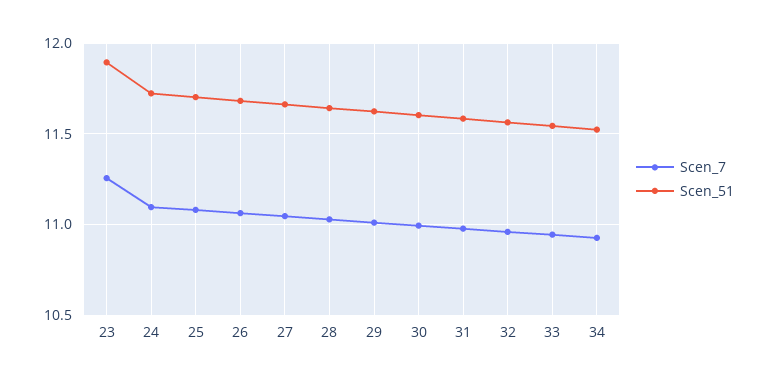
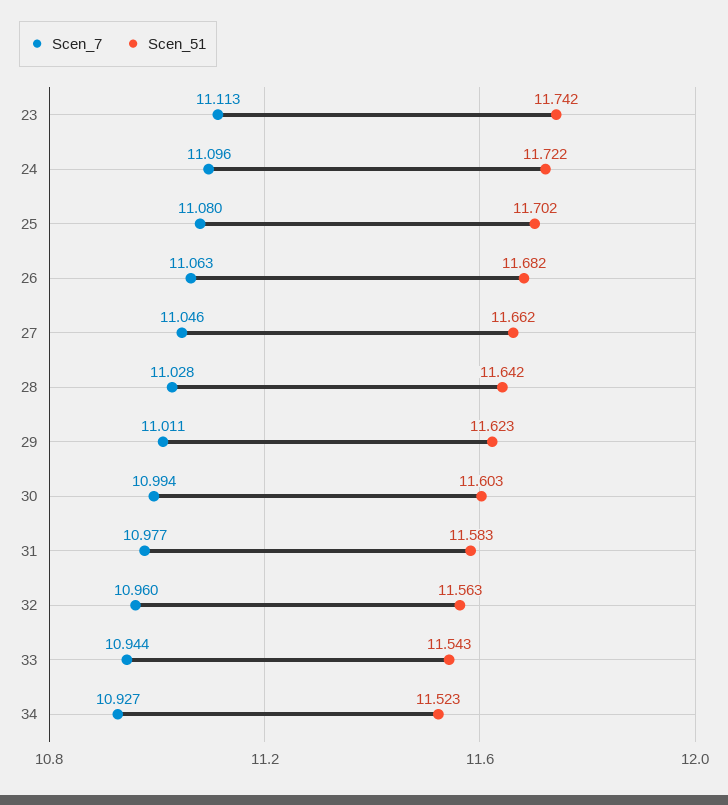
Scen_7, 23: 11.25 -> 11.113
Scen_51, 23: 11.9 -> 11.742

